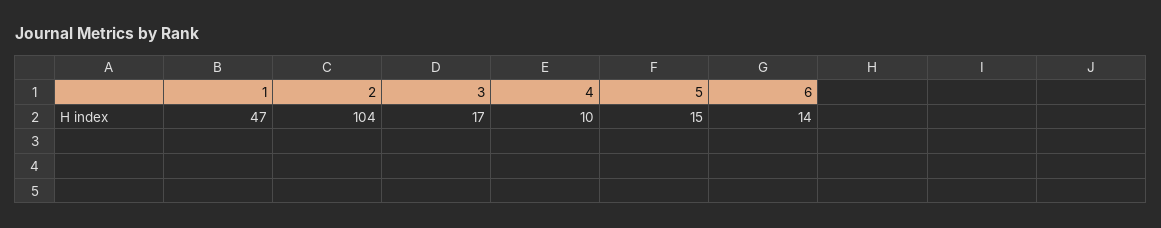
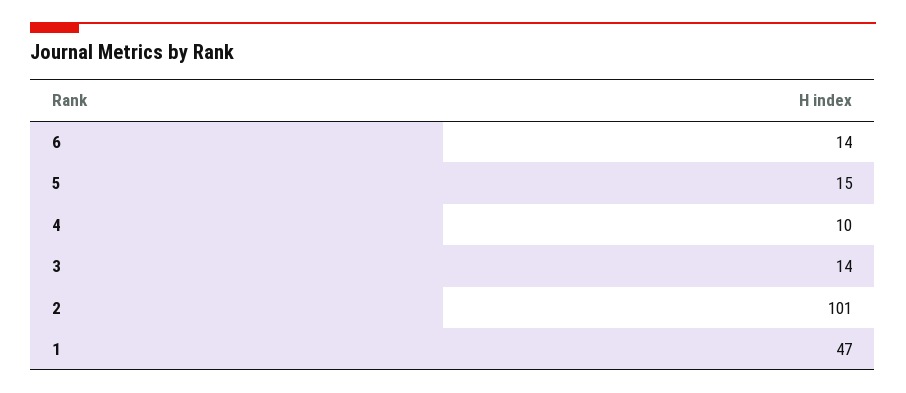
2: 104 -> 101
3: 17 -> 14

